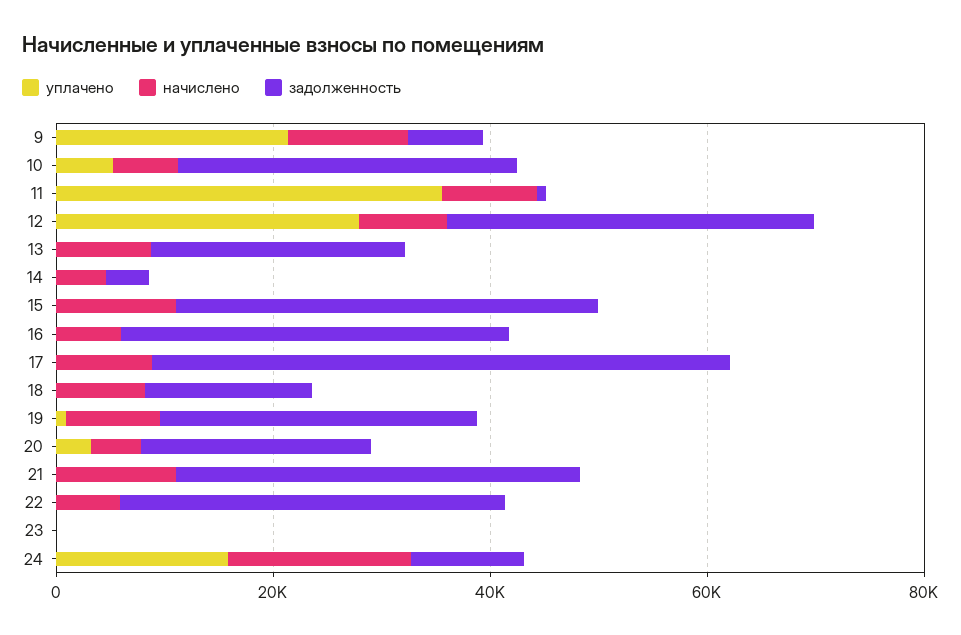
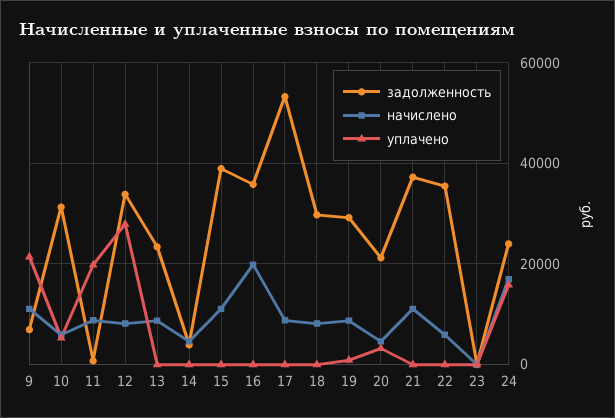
уплачено, 11: 35000 -> 20000
начислено, 16: 5000 -> 20000
задолженность, 18: 15000 -> 30000
задолженность, 24: 10000 -> 24000

